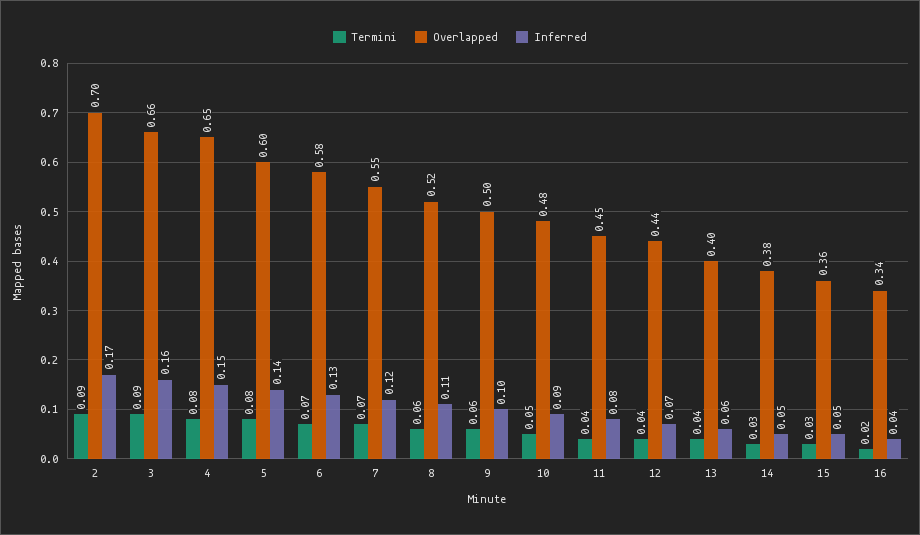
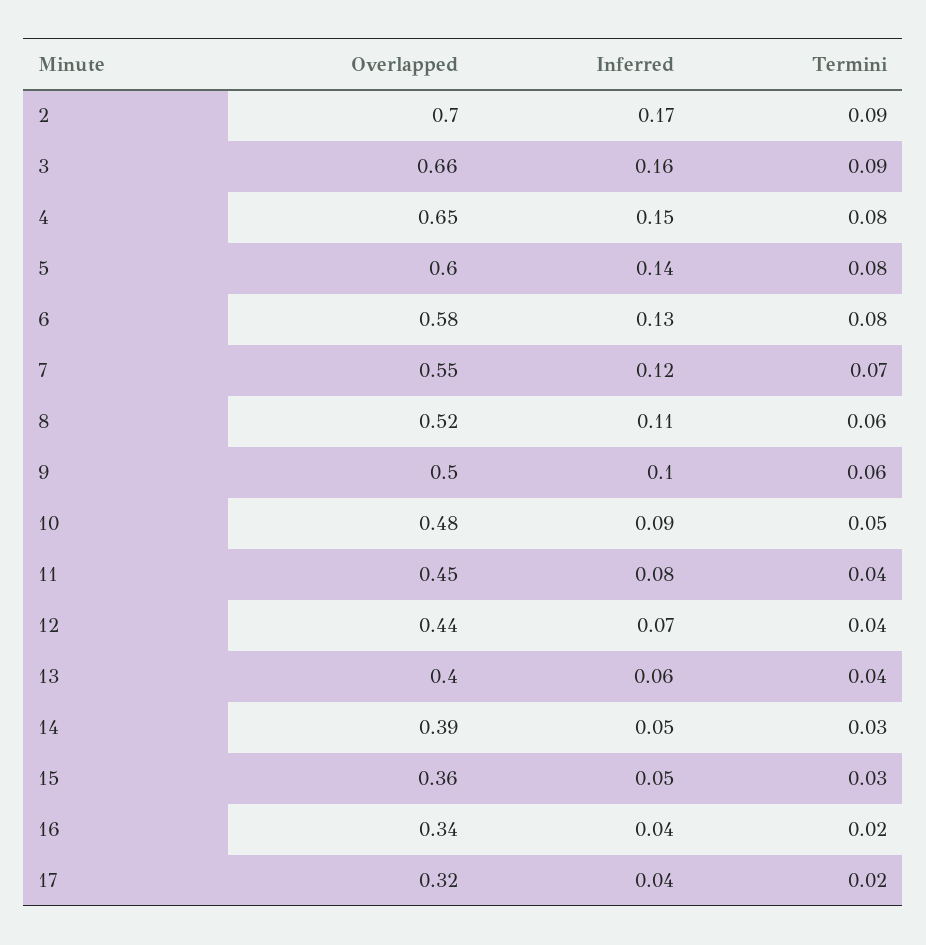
Termini, 6: 0.07 -> 0.08
Overlapped, 14: 0.38 -> 0.39
Overlapped, 17: none -> 0.32
Inferred, 17: none -> 0.04
Termini, 17: none -> 0.02

